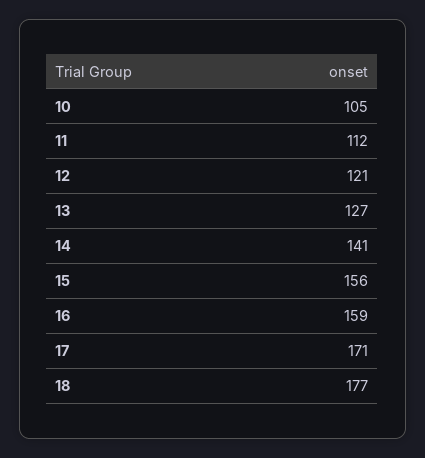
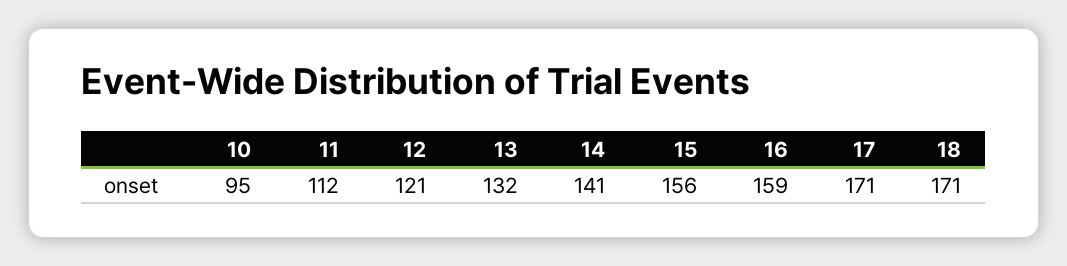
10: 105 -> 95
13: 127 -> 132
18: 177 -> 171

